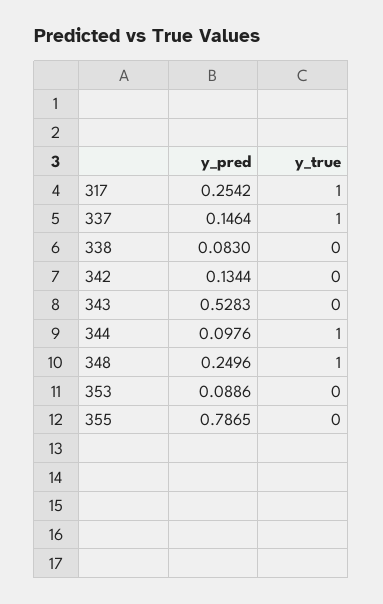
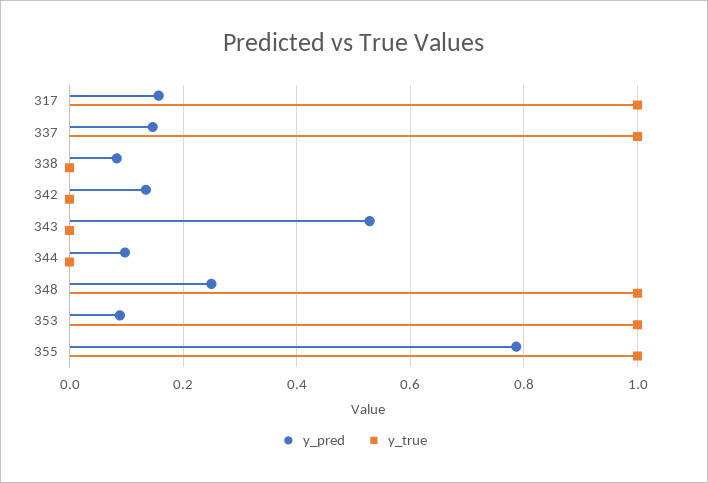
y_pred, 317: 0.2542 -> 0.16
y_true, 344: 1 -> 0
y_true, 353: 0 -> 1
y_true, 355: 0 -> 1

